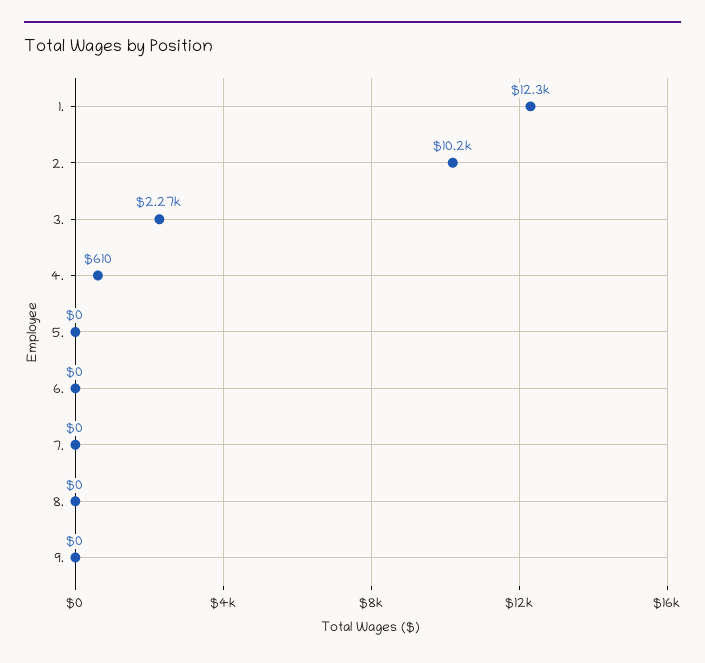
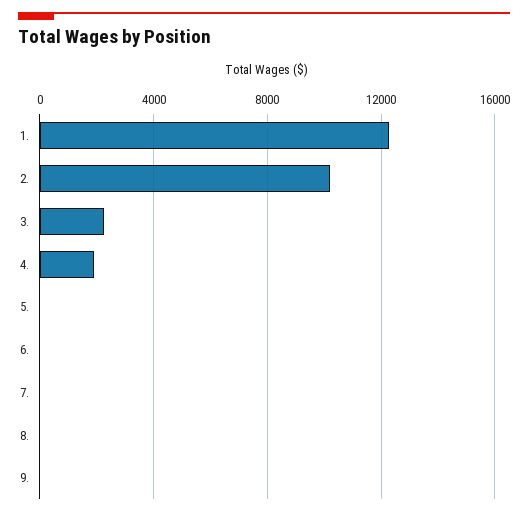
4.: 610 -> 2000

